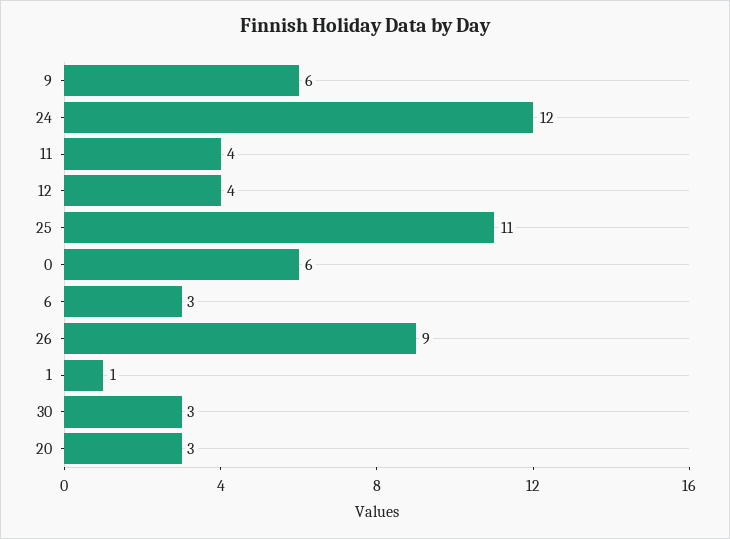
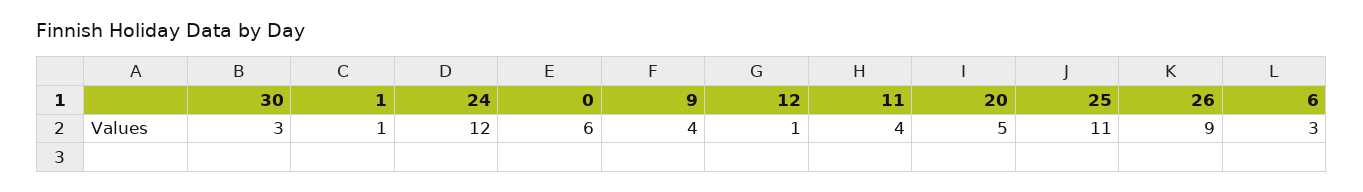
9: 6 -> 4
12: 4 -> 1
20: 3 -> 5

